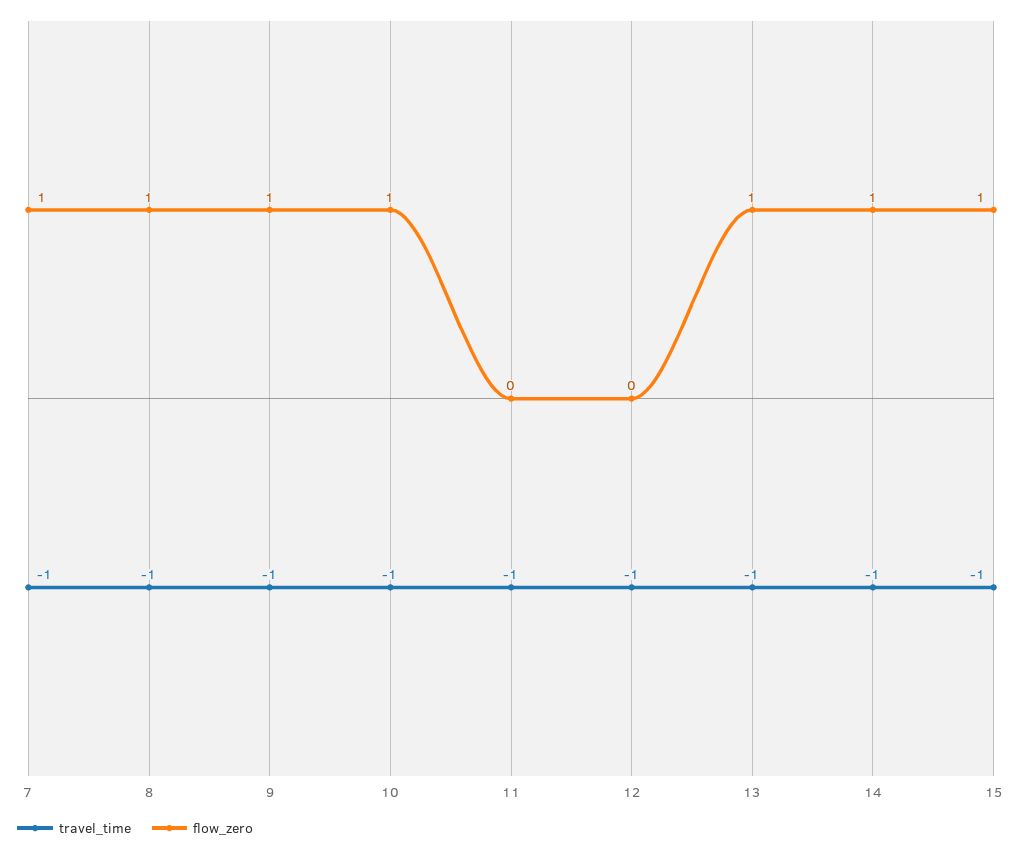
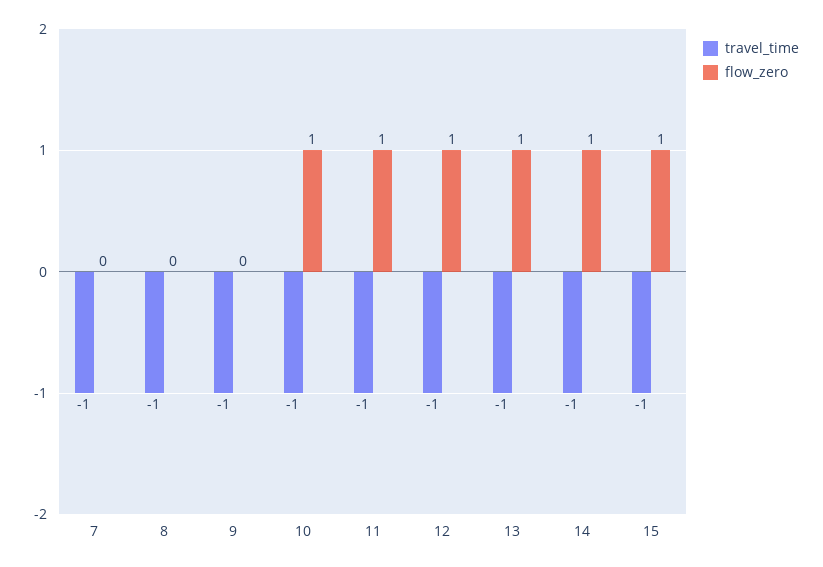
flow_zero, 7: 1 -> 0
flow_zero, 8: 1 -> 0
flow_zero, 9: 1 -> 0
flow_zero, 11: 0 -> 1
flow_zero, 12: 0 -> 1

